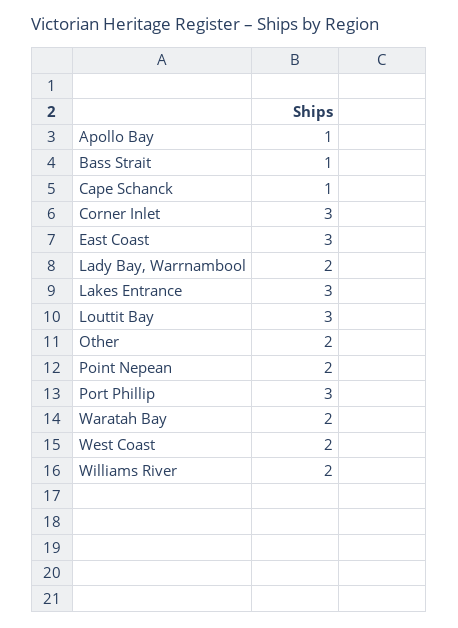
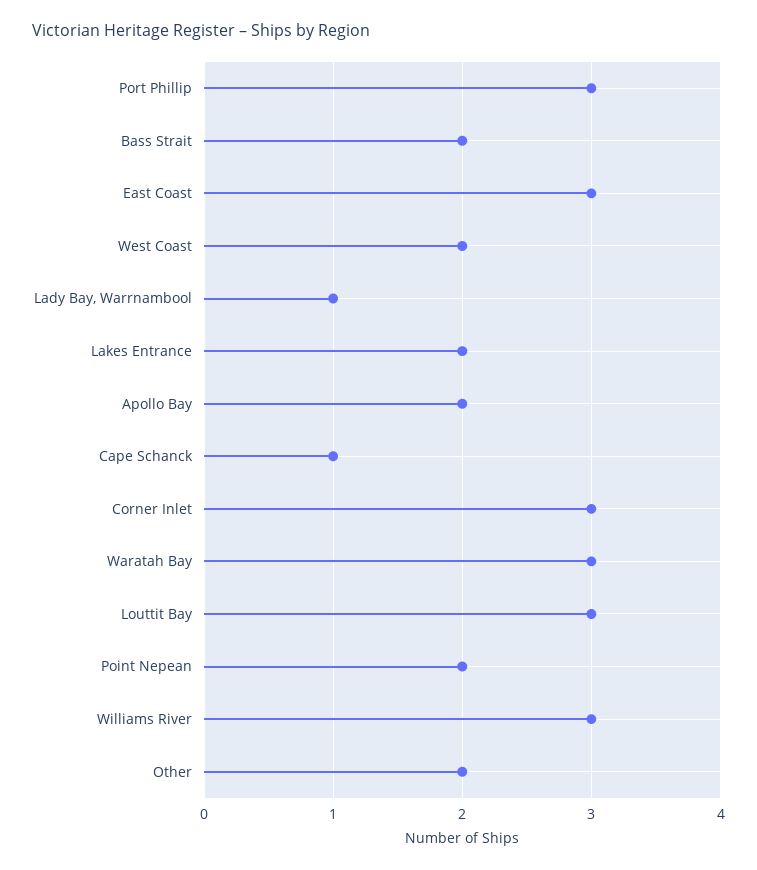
Apollo Bay: 1 -> 2
Bass Strait: 1 -> 2
Lady Bay, Warrnambool: 2 -> 1
Lakes Entrance: 3 -> 2
Waratah Bay: 2 -> 3
Williams River: 2 -> 3

